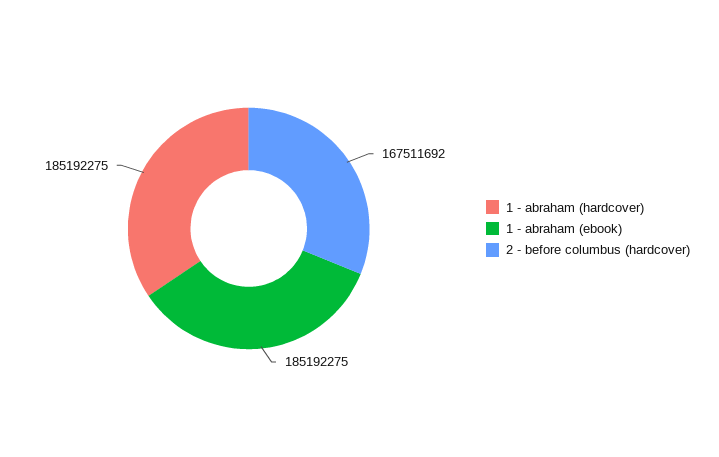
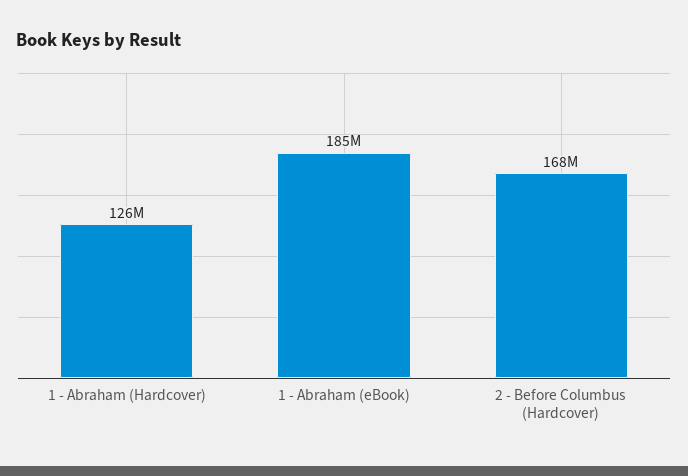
1 - abraham (hardcover): 185192275 -> 126000000

